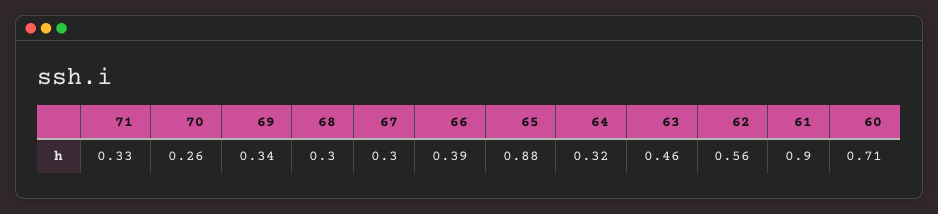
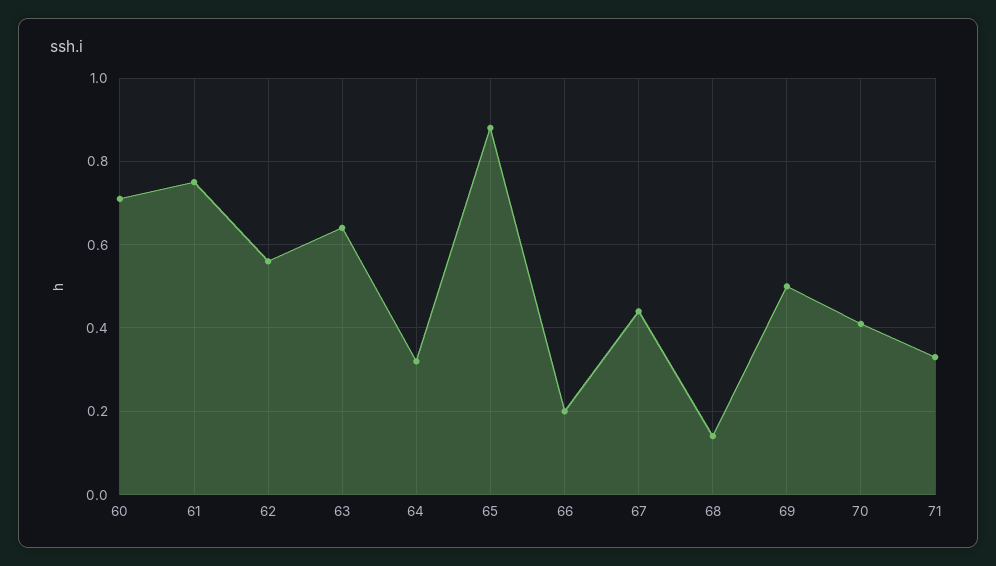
70: 0.26 -> 0.4
69: 0.34 -> 0.5
68: 0.3 -> 0.15
67: 0.3 -> 0.45
66: 0.39 -> 0.2
63: 0.46 -> 0.65
61: 0.9 -> 0.75

